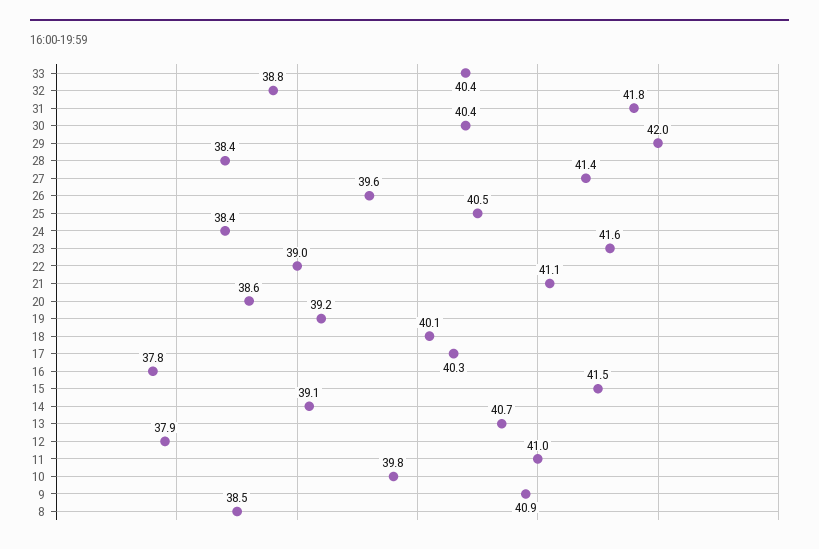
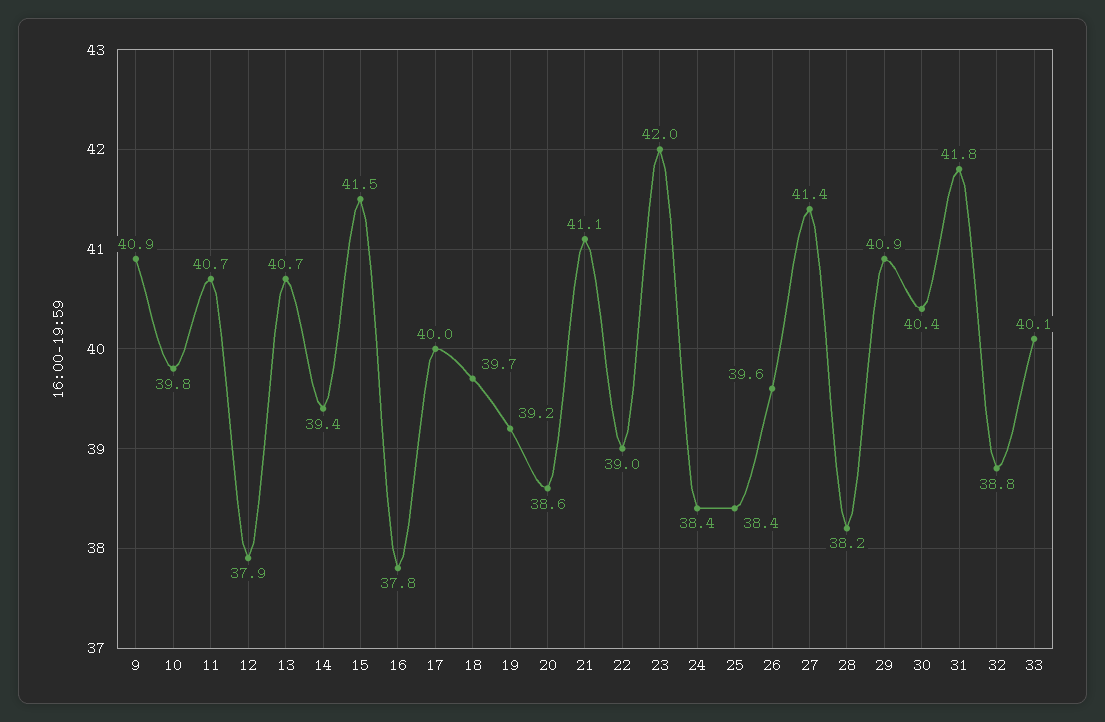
33: 40.4 -> 40.1
29: 42 -> 40.9
28: 38.4 -> 38.2
25: 40.5 -> 38.4
23: 41.6 -> 42
18: 40.1 -> 39.7
17: 40.3 -> 40
14: 39.1 -> 39.4
11: 41 -> 40.7
8: 38.5 -> none

